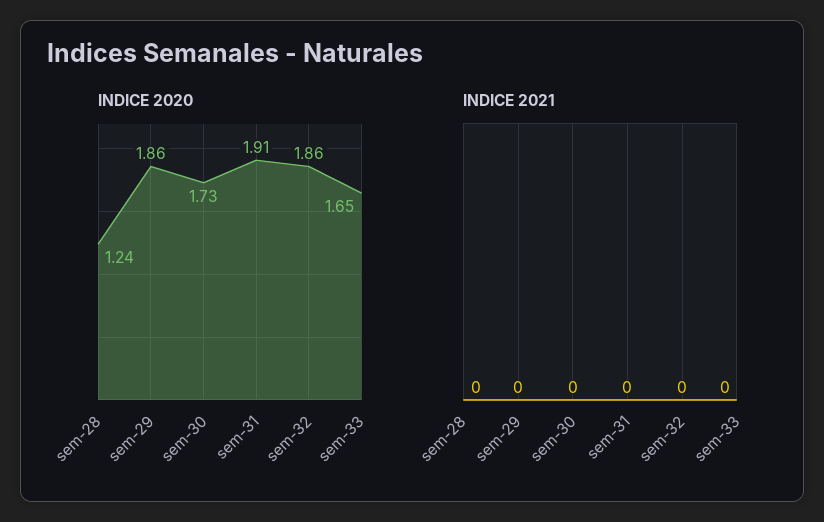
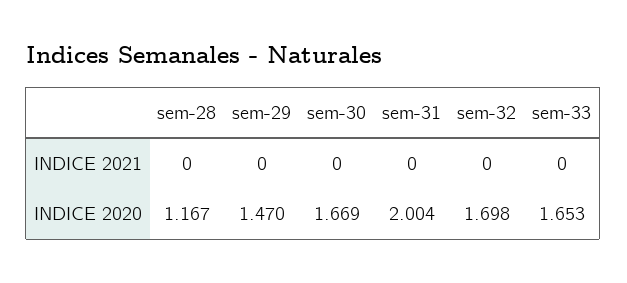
INDICE 2020, sem-28: 1.24 -> 1.167
INDICE 2020, sem-29: 1.86 -> 1.47
INDICE 2020, sem-30: 1.73 -> 1.669
INDICE 2020, sem-31: 1.91 -> 2.004
INDICE 2020, sem-32: 1.86 -> 1.698

